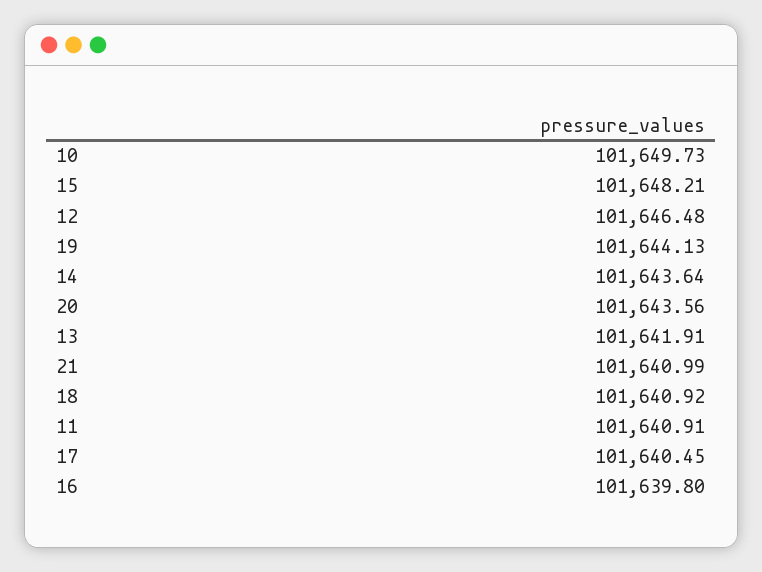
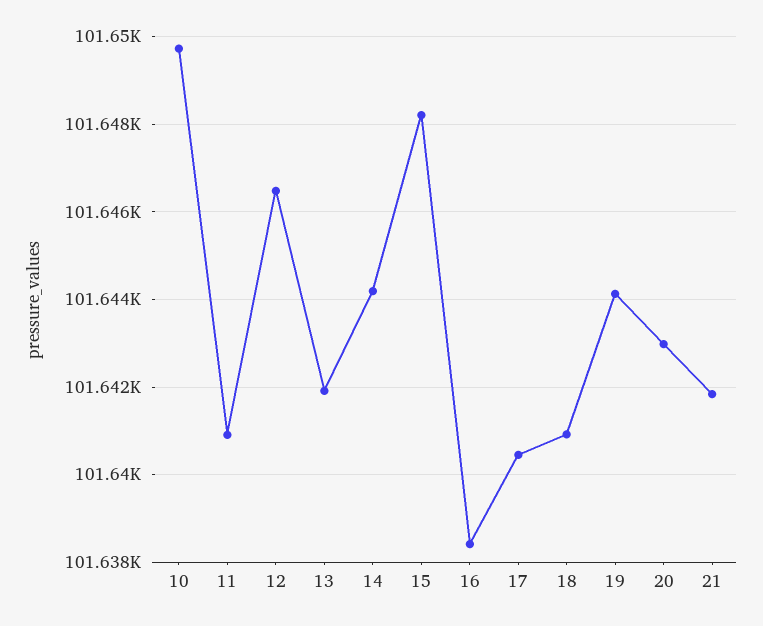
14: 101643.64 -> 101644.2
20: 101643.56 -> 101643
21: 101640.99 -> 101641.8
16: 101639.8 -> 101638.4

